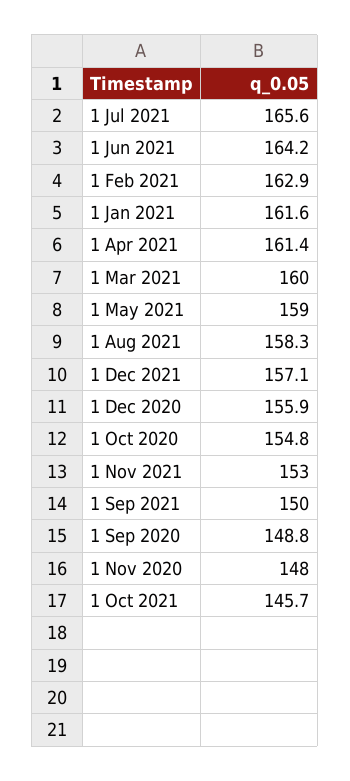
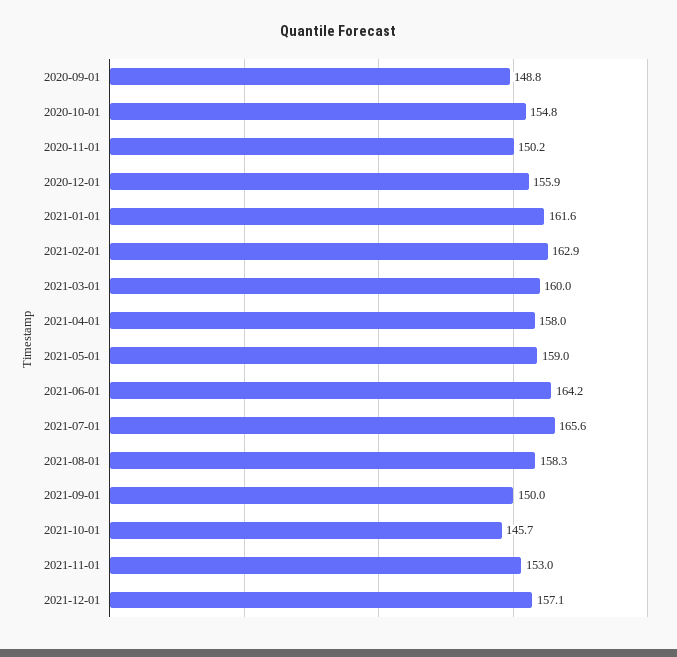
1 Apr 2021: 161.4 -> 158
1 Nov 2020: 148 -> 150.2

